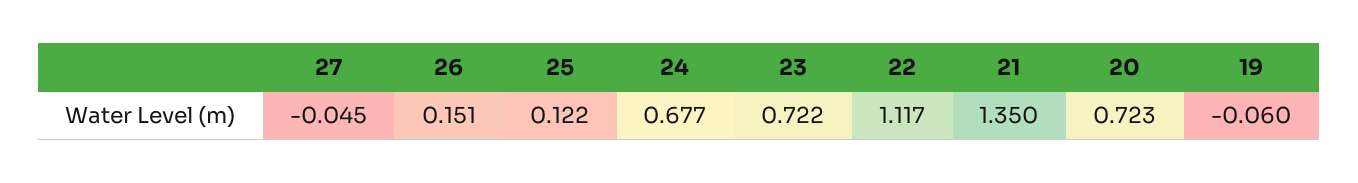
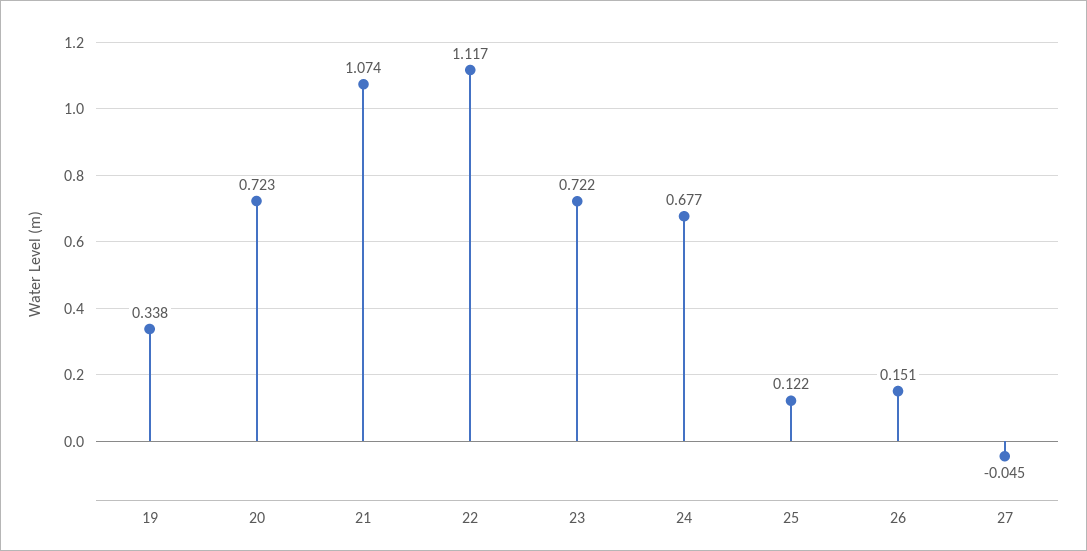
21: 1.35 -> 1.074
19: -0.06 -> 0.338

